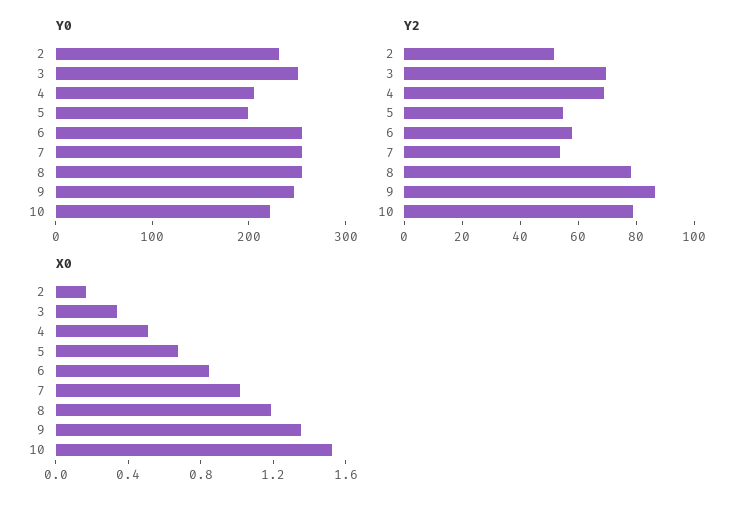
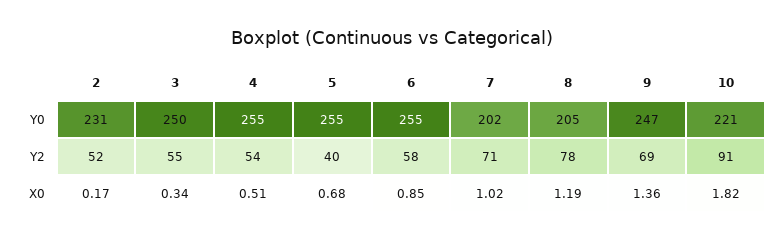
Y0, 4: 200 -> 255
Y0, 5: 200 -> 255
Y0, 7: 260 -> 202
Y0, 8: 260 -> 205
Y2, 3: 70 -> 55
Y2, 4: 70 -> 54
Y2, 5: 55 -> 40
Y2, 7: 55 -> 71
Y2, 9: 85 -> 69
Y2, 10: 80 -> 91
X0, 10: 1.5 -> 1.82

